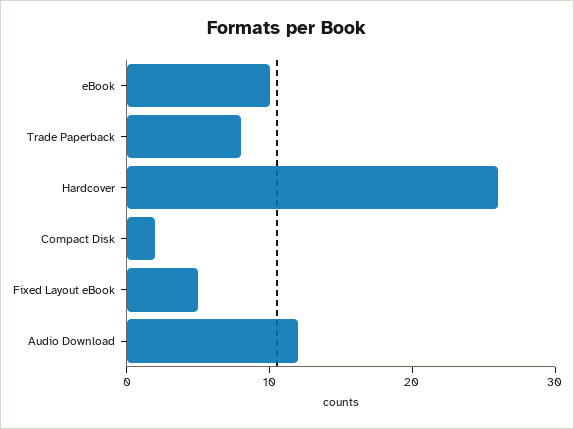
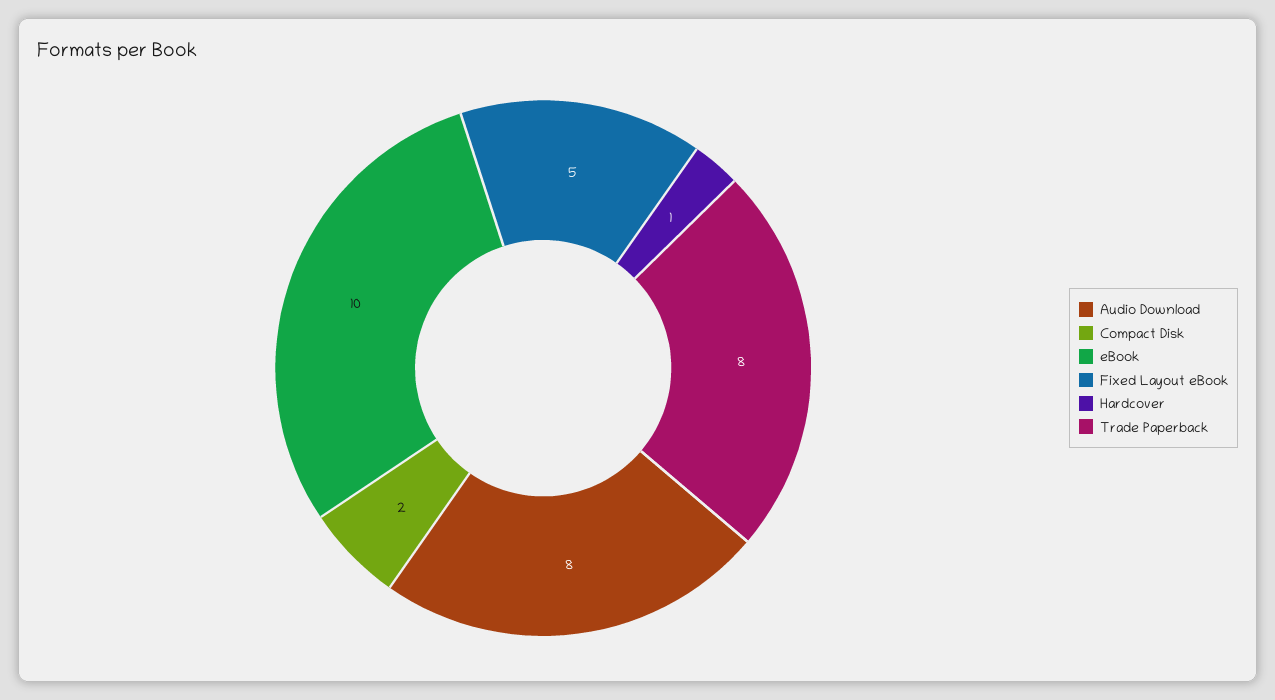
Hardcover: 26 -> 1
Audio Download: 12 -> 8

